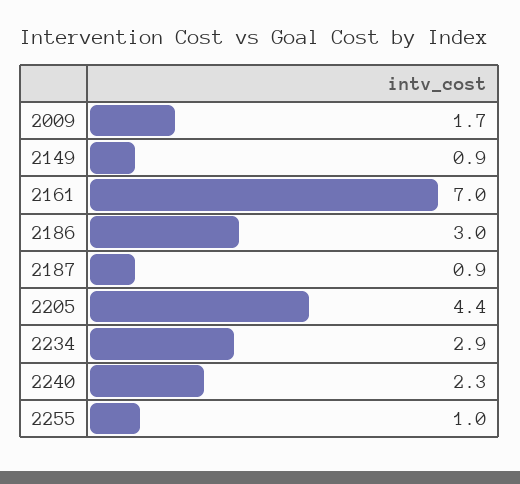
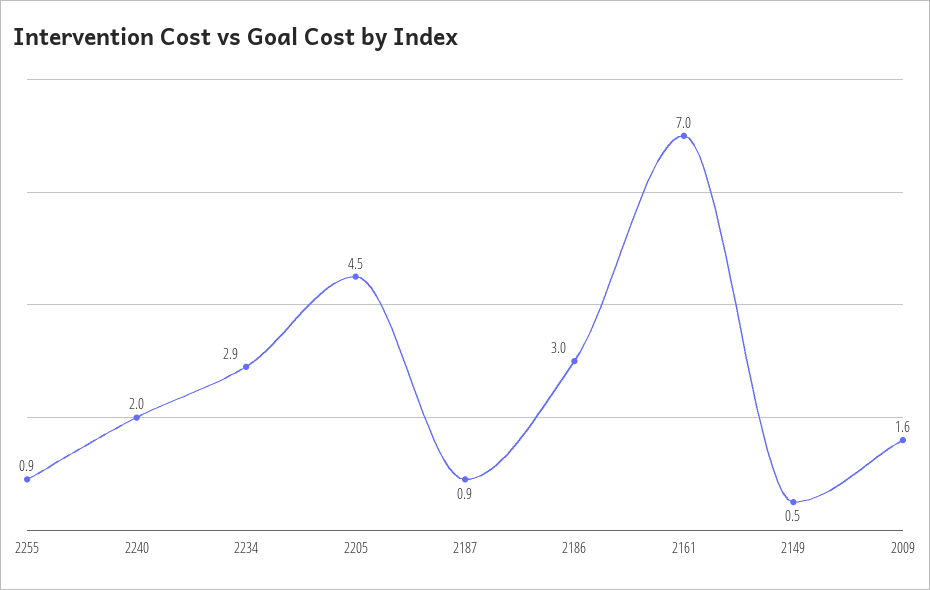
2009: 1.7 -> 1.6
2149: 0.9 -> 0.5
2205: 4.4 -> 4.5
2240: 2.3 -> 2
2255: 1 -> 0.9

